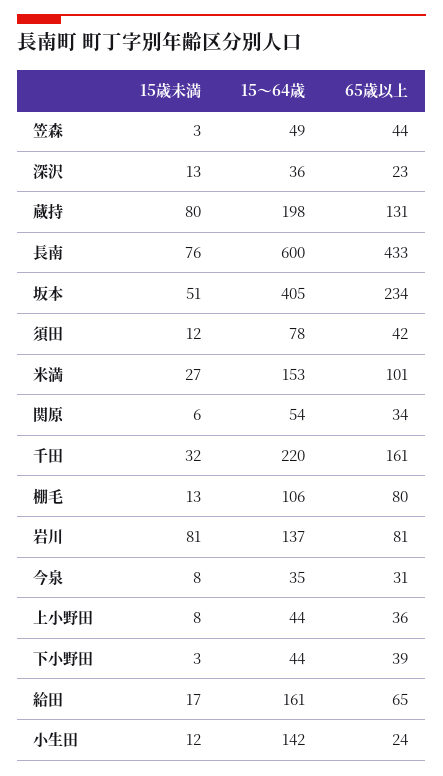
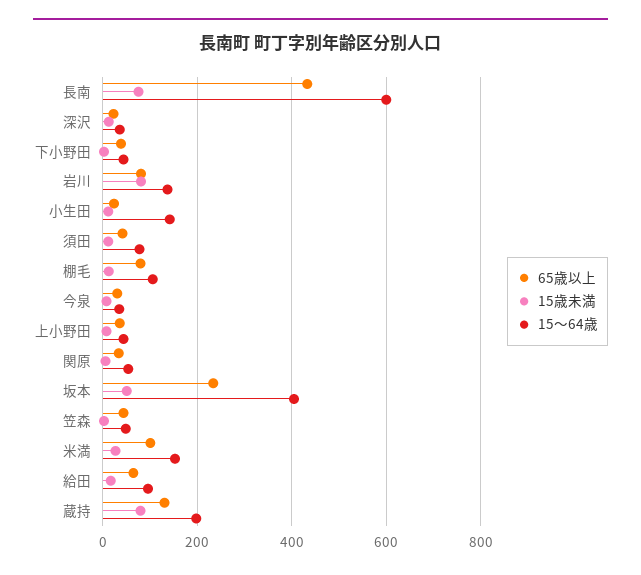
15歳未満, 千田: 32 -> none
15～64歳, 千田: 220 -> none
65歳以上, 千田: 161 -> none
15～64歳, 給田: 161 -> 100

